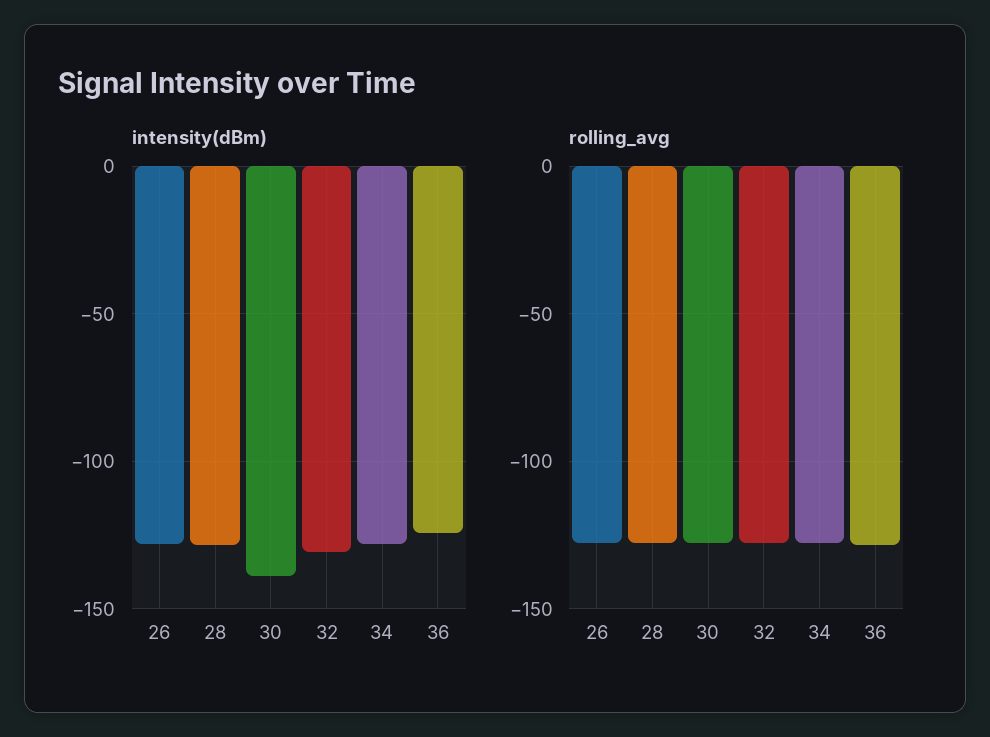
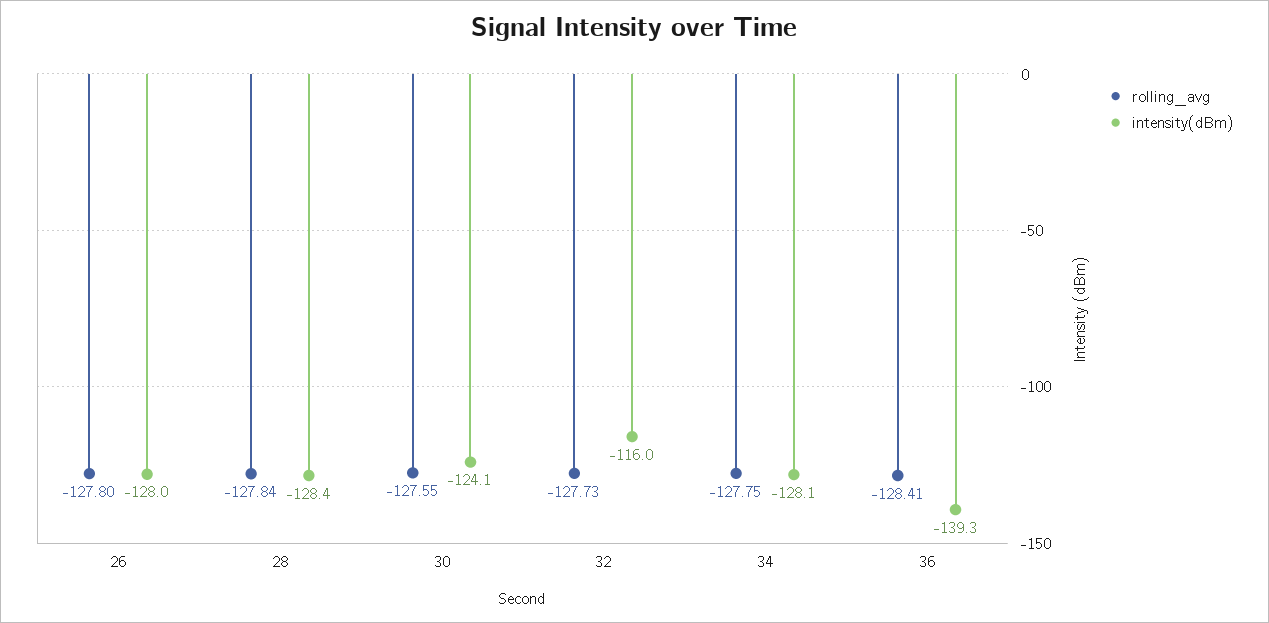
intensity(dBm), 30: -140 -> -124.1
intensity(dBm), 32: -130 -> -116
intensity(dBm), 36: -125 -> -139.3

